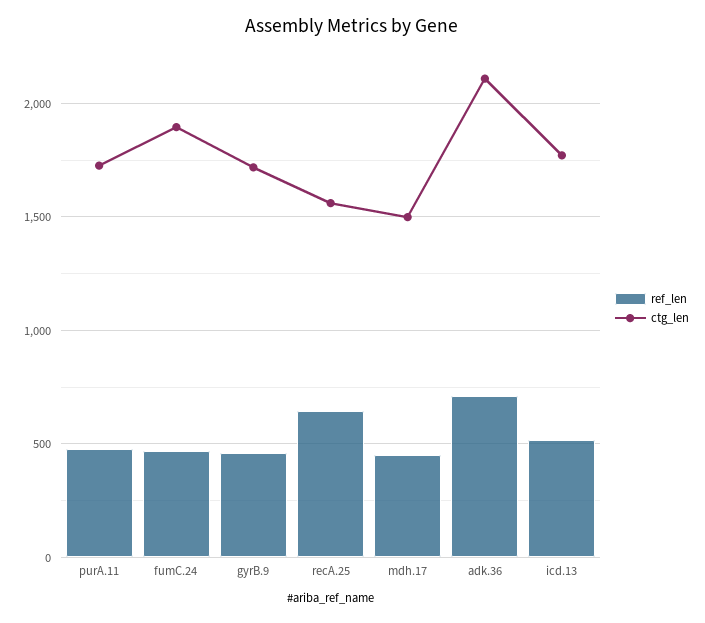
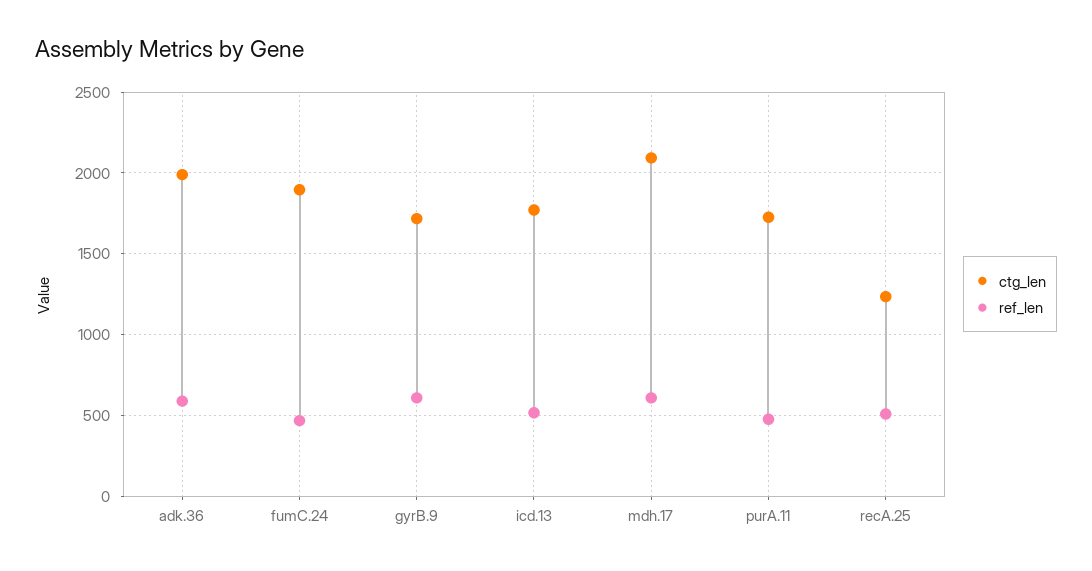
ref_len, gyrB.9: 450 -> 600
ref_len, recA.25: 650 -> 500
ctg_len, recA.25: 1550 -> 1250
ref_len, mdh.17: 450 -> 600
ctg_len, mdh.17: 1500 -> 2100
ref_len, adk.36: 700 -> 600
ctg_len, adk.36: 2100 -> 2000

